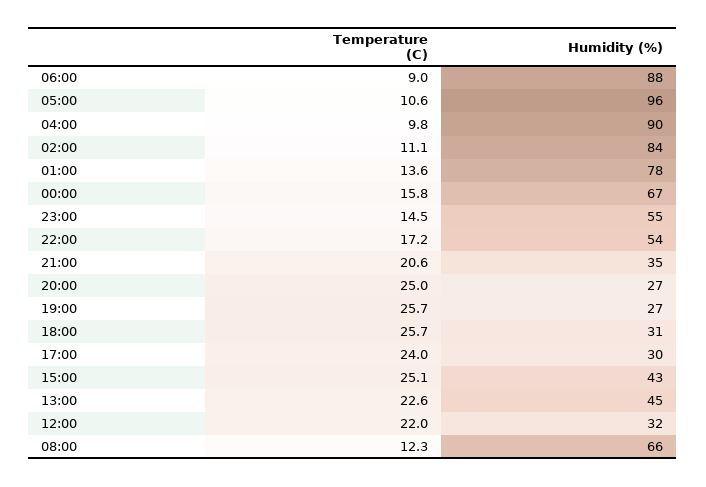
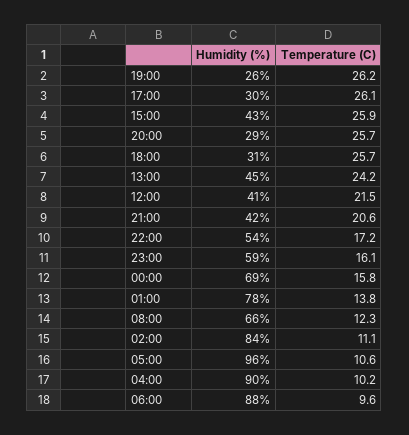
Temperature (C), 06:00: 9 -> 9.6
Temperature (C), 04:00: 9.8 -> 10.2
Temperature (C), 01:00: 13.6 -> 13.8
Humidity (%), 00:00: 67 -> 69
Temperature (C), 23:00: 14.5 -> 16.1
Humidity (%), 23:00: 55 -> 59
Humidity (%), 21:00: 35 -> 42
Temperature (C), 20:00: 25 -> 25.7
Humidity (%), 20:00: 27 -> 29
Temperature (C), 19:00: 25.7 -> 26.2
Humidity (%), 19:00: 27 -> 26
Temperature (C), 17:00: 24 -> 26.1
Temperature (C), 15:00: 25.1 -> 25.9
Temperature (C), 13:00: 22.6 -> 24.2
Temperature (C), 12:00: 22 -> 21.5
Humidity (%), 12:00: 32 -> 41

